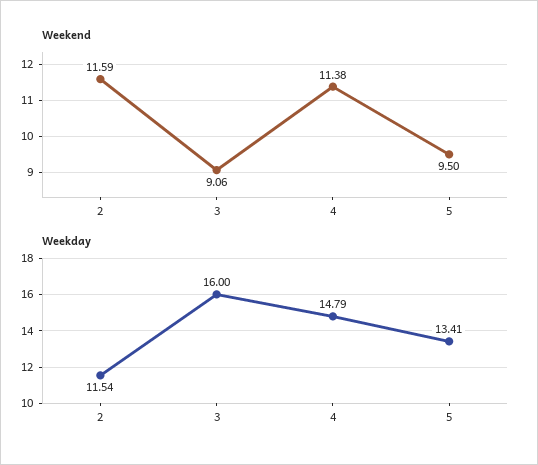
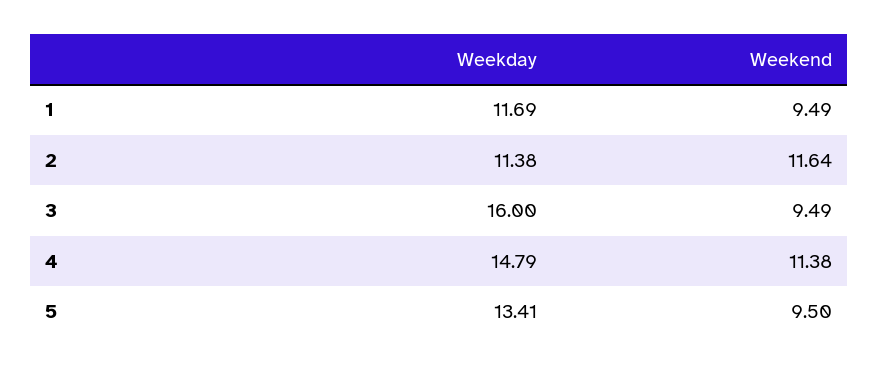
Weekend, 2: 11.59 -> 11.64
Weekend, 3: 9.06 -> 9.49
Weekday, 2: 11.54 -> 11.38
Weekday, 1: none -> 11.69
Weekend, 1: none -> 9.49

